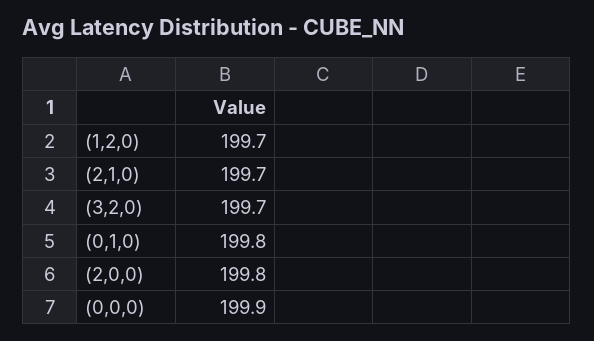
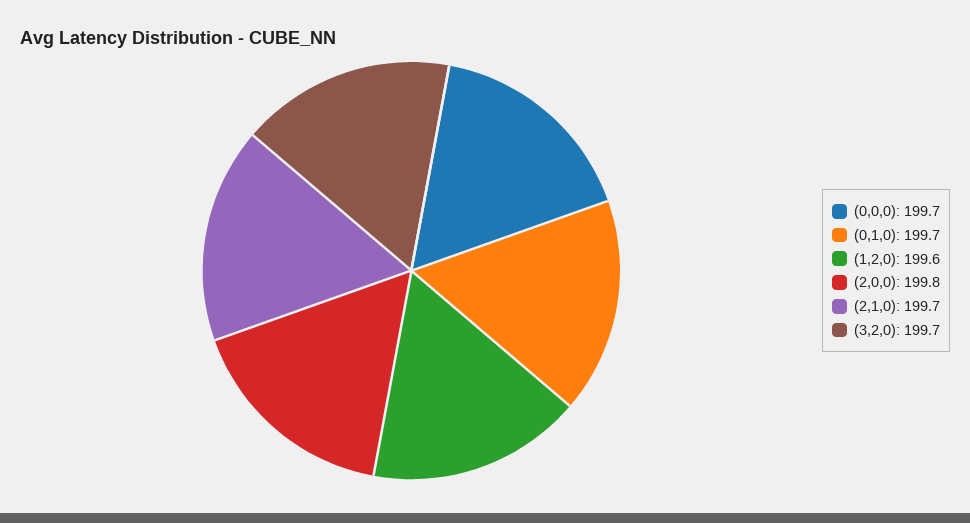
(1,2,0): 199.7 -> 199.6
(0,1,0): 199.8 -> 199.7
(0,0,0): 199.9 -> 199.7

